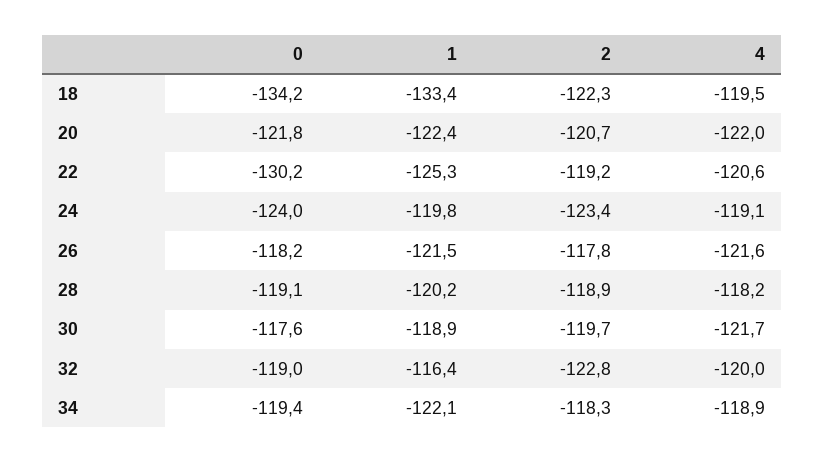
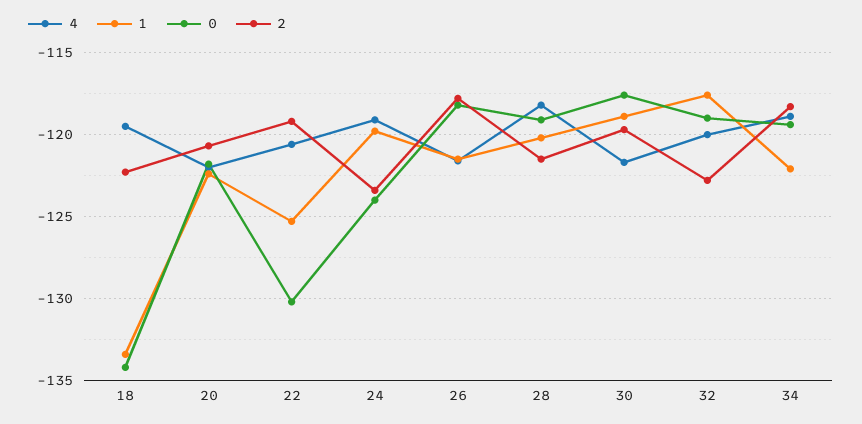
2, 28: -118.9 -> -121.5
1, 32: -116.4 -> -117.5

